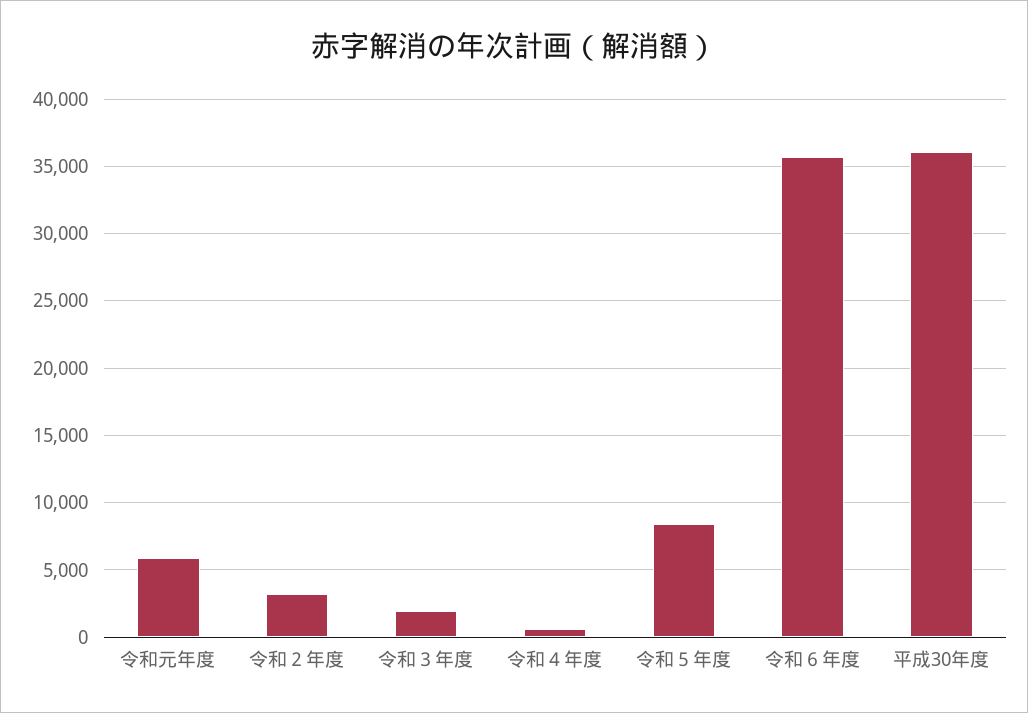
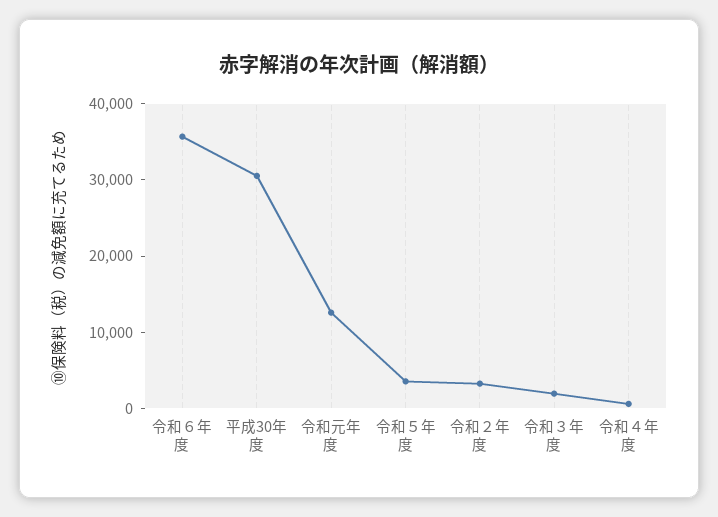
令和元年度: 6000 -> 12000
令和５年度: 8500 -> 4000
平成30年度: 36000 -> 30000

